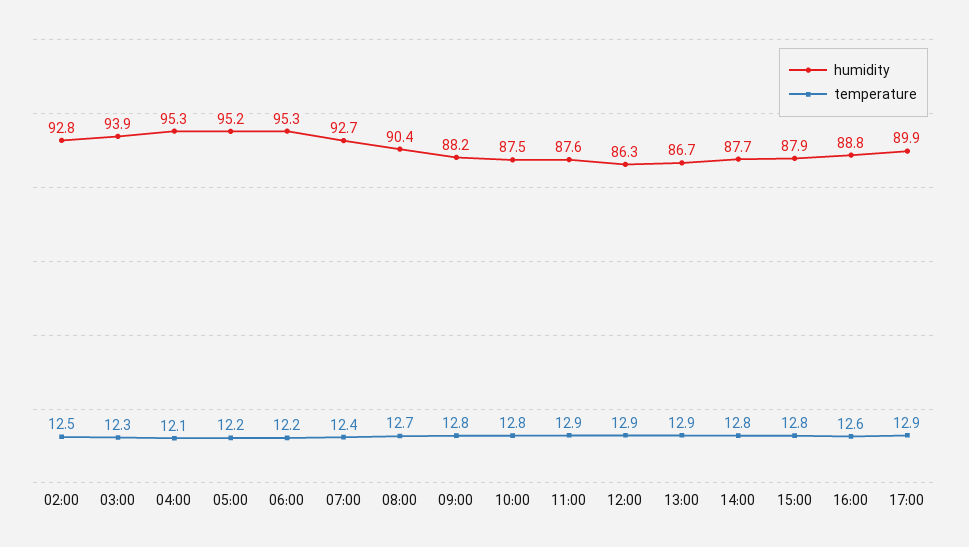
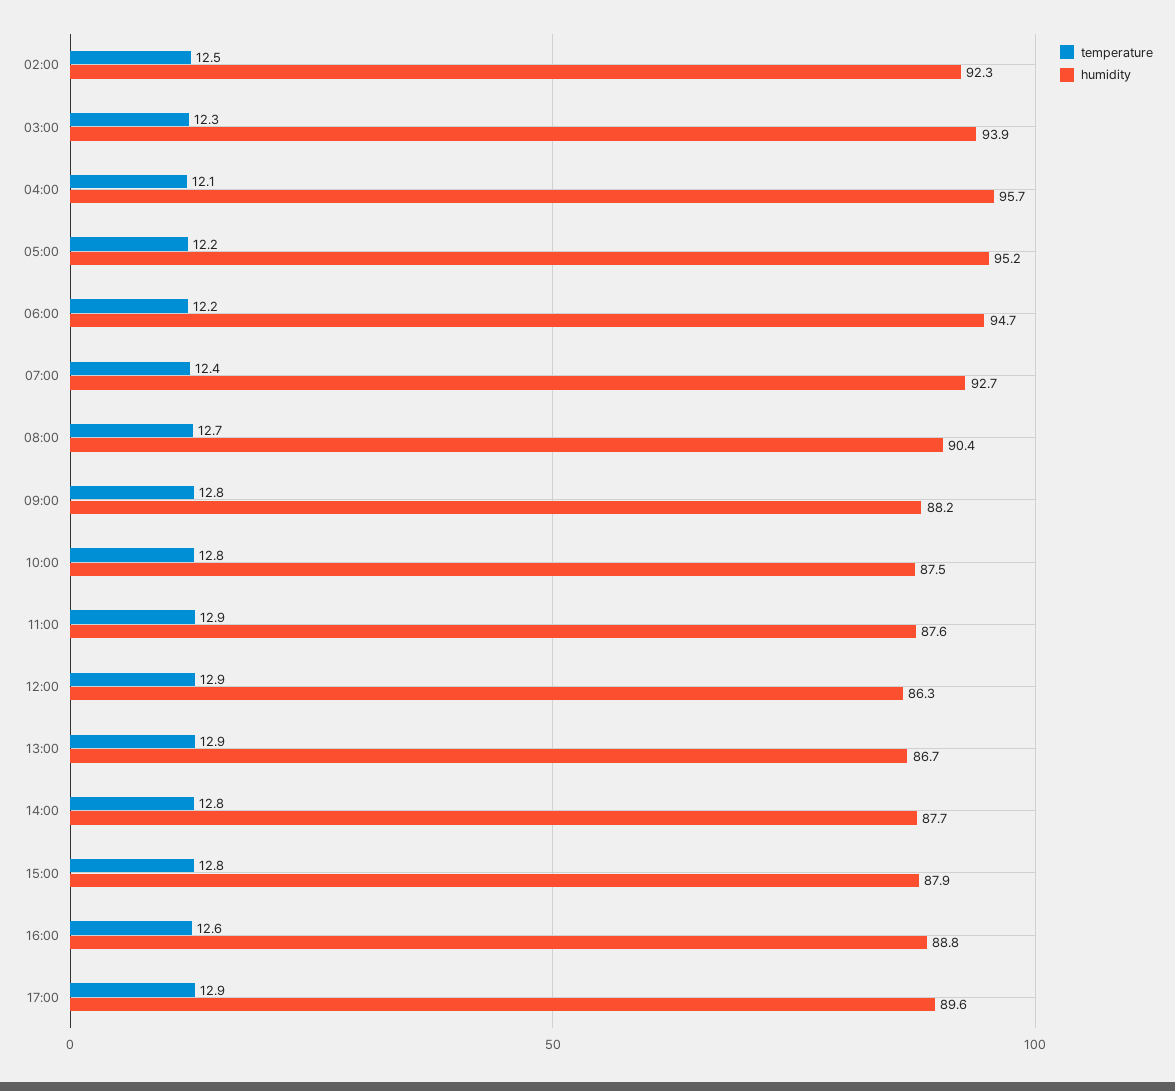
humidity, 02:00: 92.8 -> 92.3
humidity, 04:00: 95.3 -> 95.7
humidity, 06:00: 95.3 -> 94.7
humidity, 17:00: 89.9 -> 89.6

